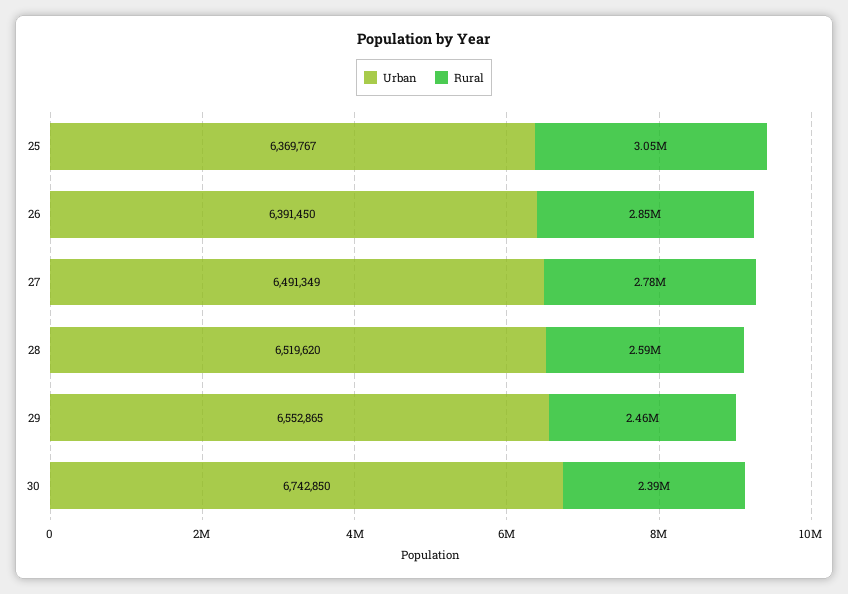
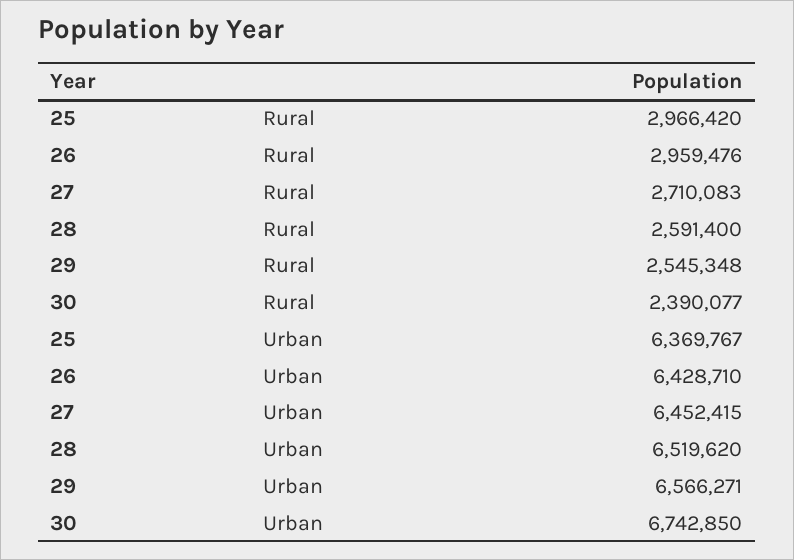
Rural, 25: 3050000 -> 2966420
Urban, 26: 6391450 -> 6428710
Rural, 26: 2850000 -> 2959476
Urban, 27: 6491349 -> 6452415
Rural, 27: 2780000 -> 2710083
Urban, 29: 6552865 -> 6566271
Rural, 29: 2460000 -> 2545348

